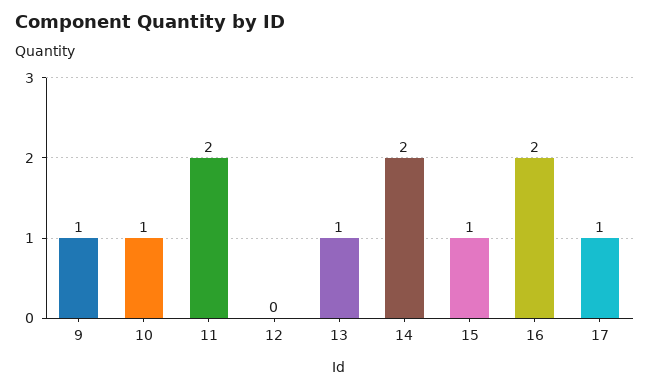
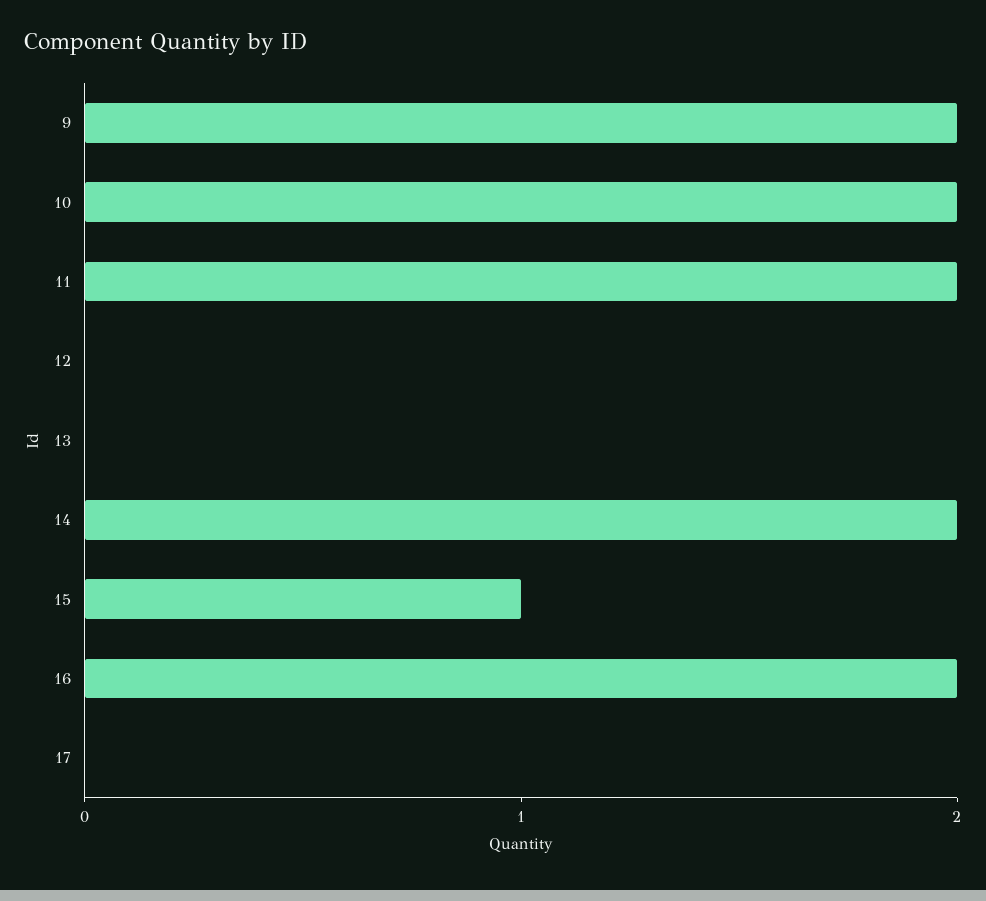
9: 1 -> 2
10: 1 -> 2
13: 1 -> 0
17: 1 -> 0

